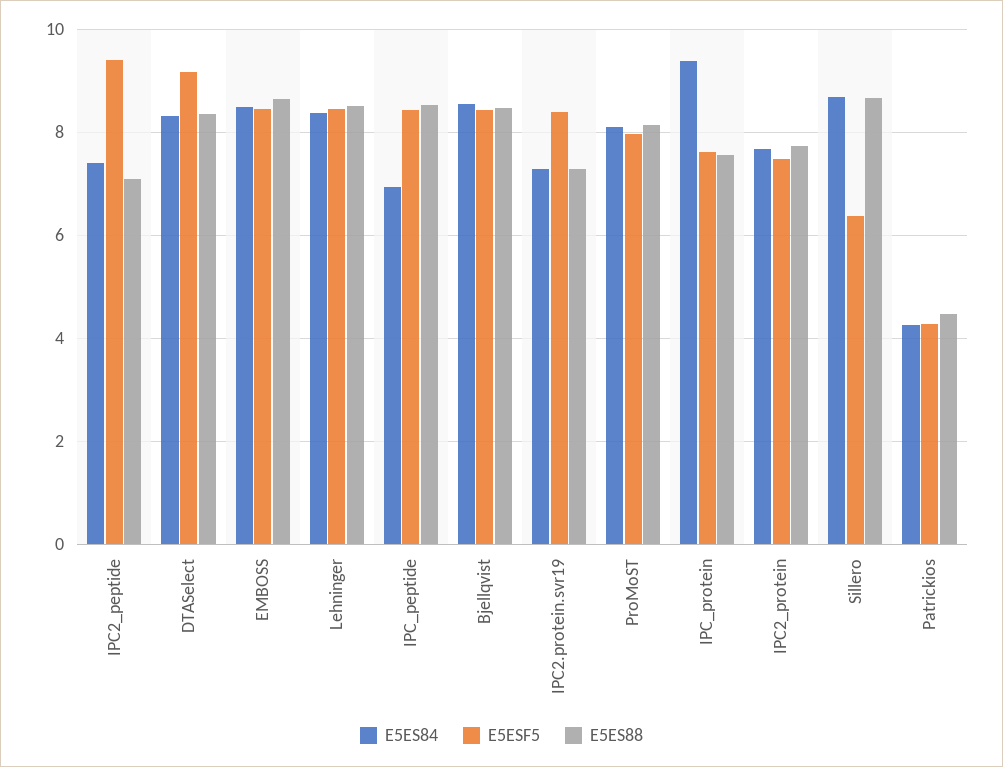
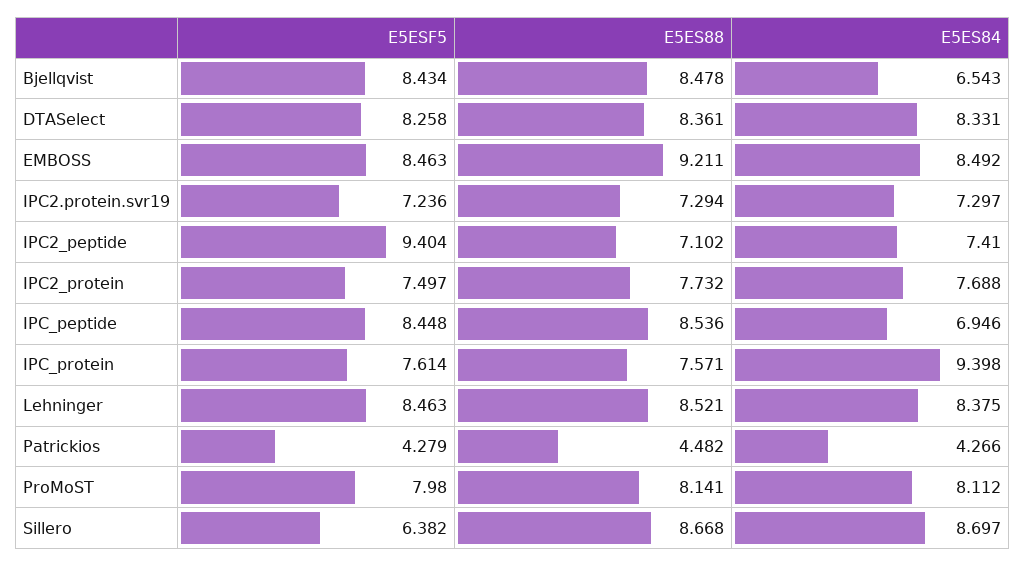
E5ESF5, DTASelect: 9.2 -> 8.258
E5ES88, EMBOSS: 8.6 -> 9.211
E5ES84, Bjellqvist: 8.6 -> 6.543
E5ESF5, IPC2.protein.svr19: 8.4 -> 7.236

